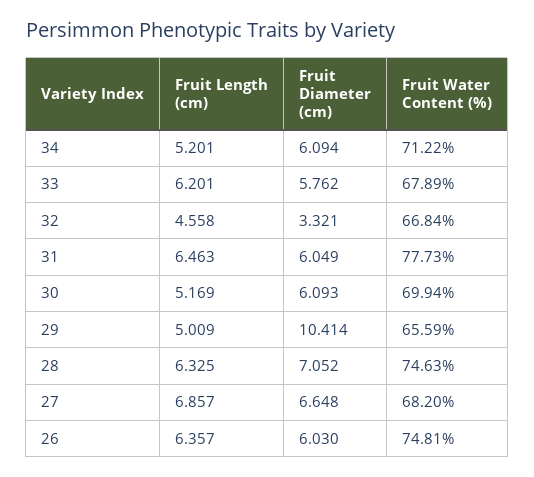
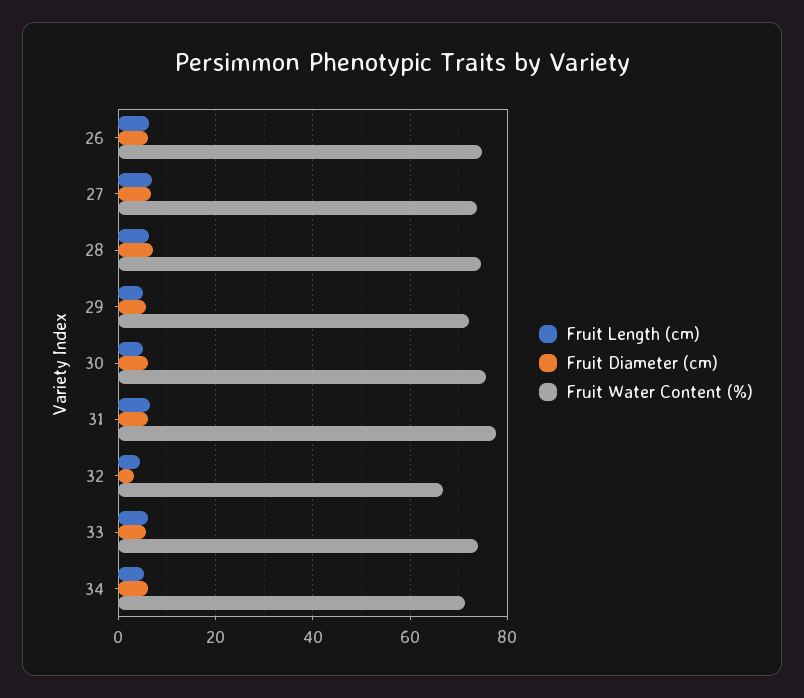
Fruit Water Content (%), 33: 67.89 -> 74
Fruit Water Content (%), 30: 69.94 -> 76
Fruit Diameter (cm), 29: 10.414 -> 6
Fruit Water Content (%), 29: 65.59 -> 72
Fruit Water Content (%), 27: 68.2 -> 74

